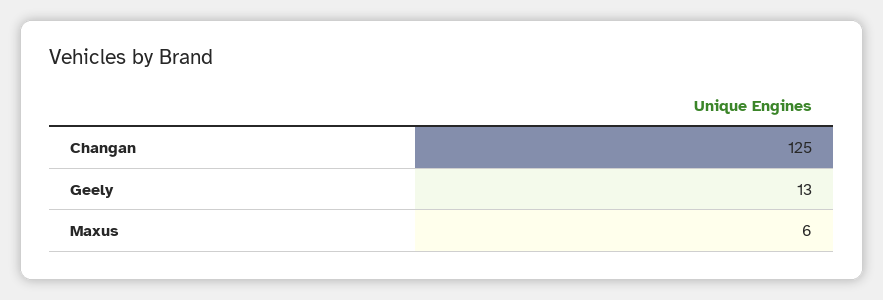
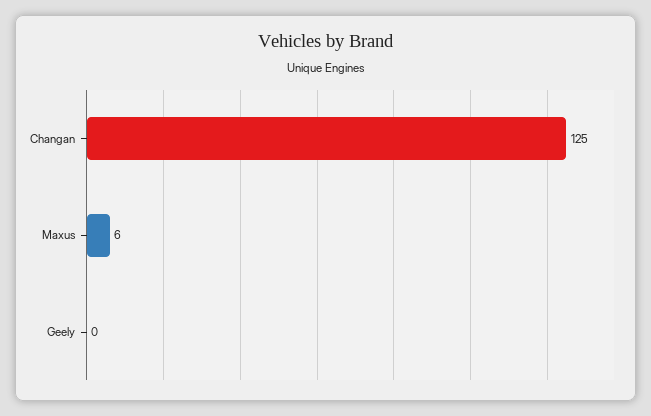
Geely: 13 -> 0

